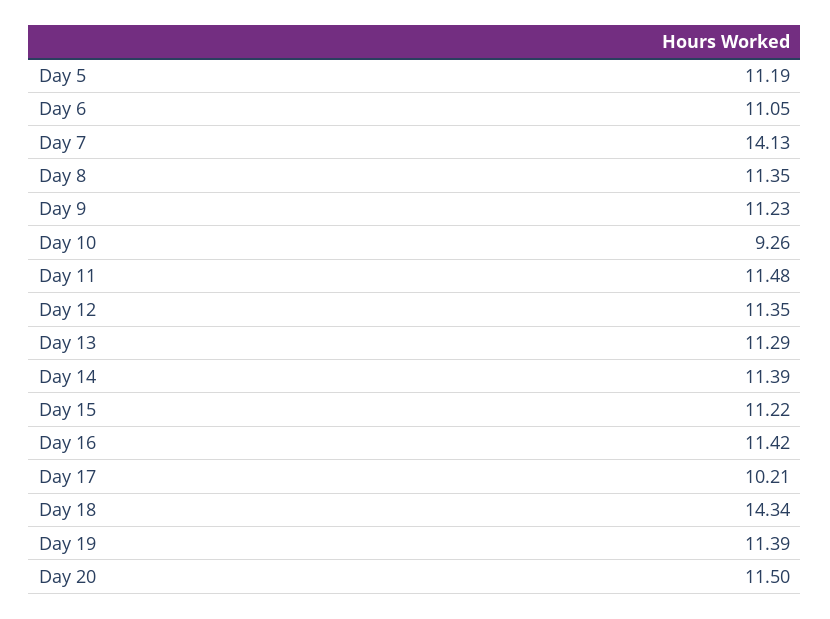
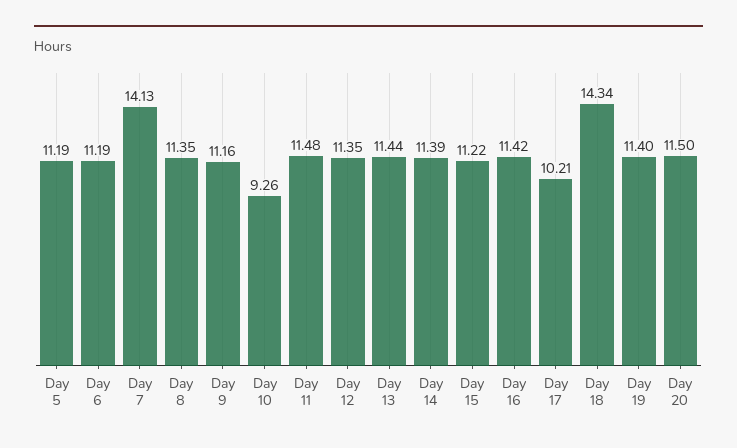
Day 6: 11.05 -> 11.19
Day 9: 11.23 -> 11.16
Day 13: 11.29 -> 11.44
Day 19: 11.39 -> 11.4

